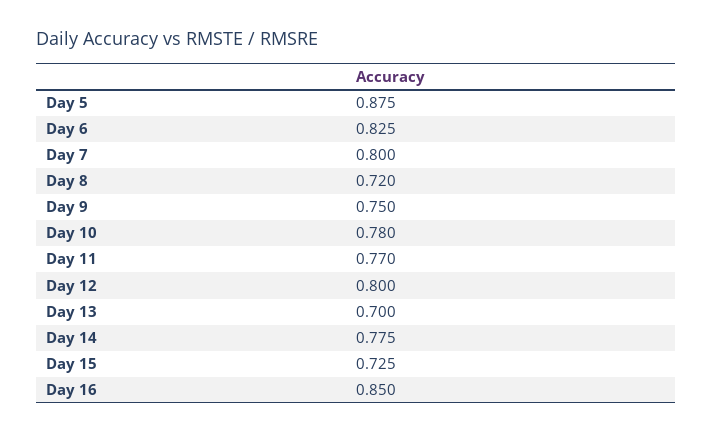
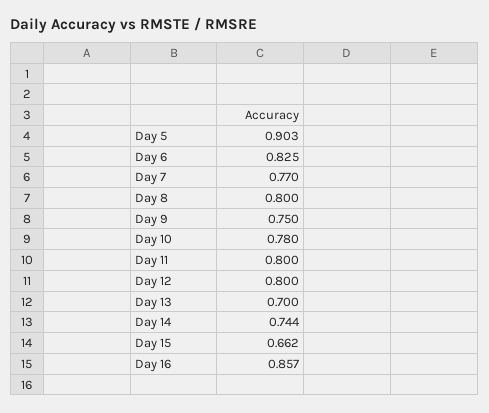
Day 5: 0.875 -> 0.903
Day 7: 0.8 -> 0.77
Day 8: 0.72 -> 0.8
Day 11: 0.77 -> 0.8
Day 14: 0.775 -> 0.744
Day 15: 0.725 -> 0.662
Day 16: 0.85 -> 0.857

